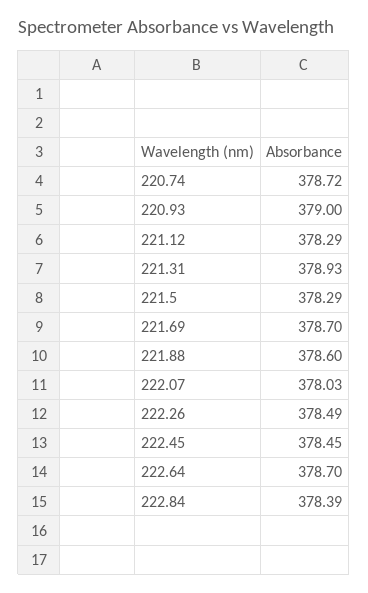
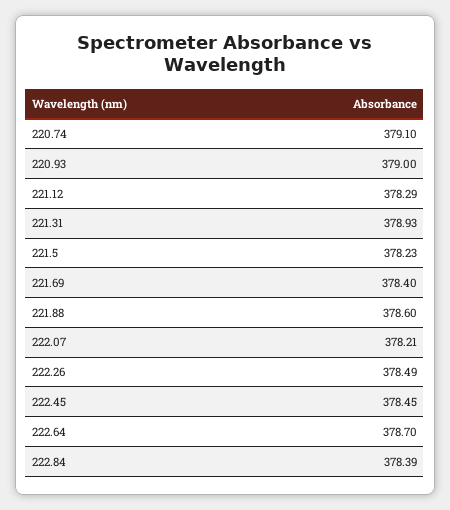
220.74: 378.72 -> 379.1
221.5: 378.29 -> 378.23
221.69: 378.7 -> 378.4
222.07: 378.03 -> 378.21

